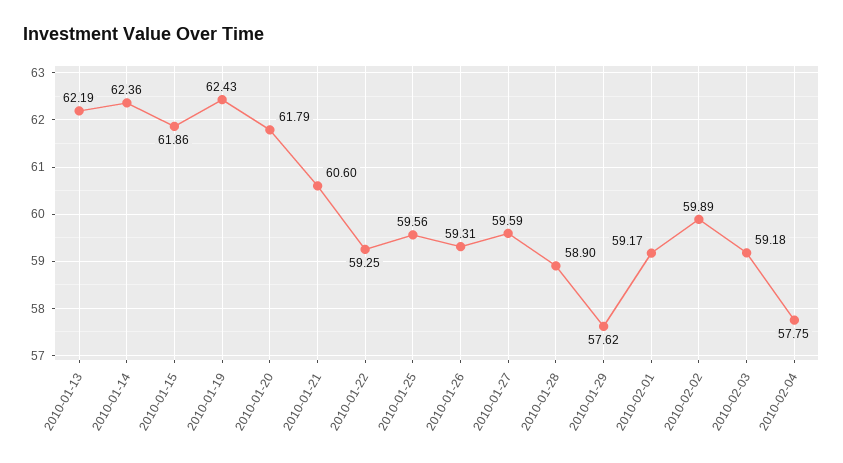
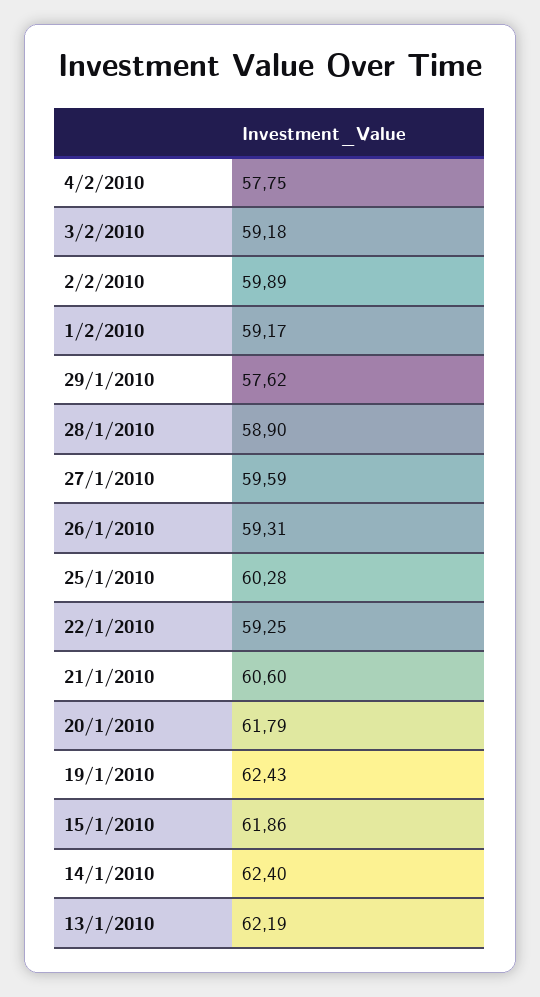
2010-01-14: 62.36 -> 62.4
2010-01-25: 59.56 -> 60.28

